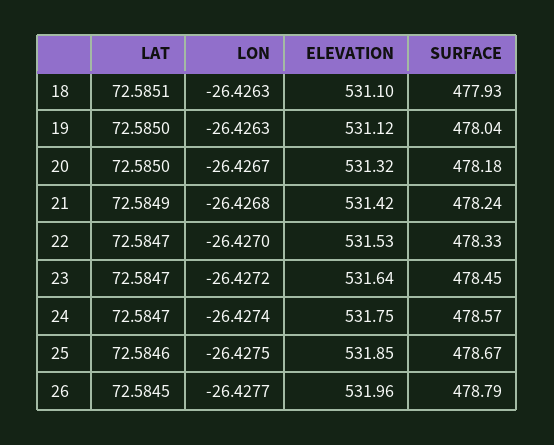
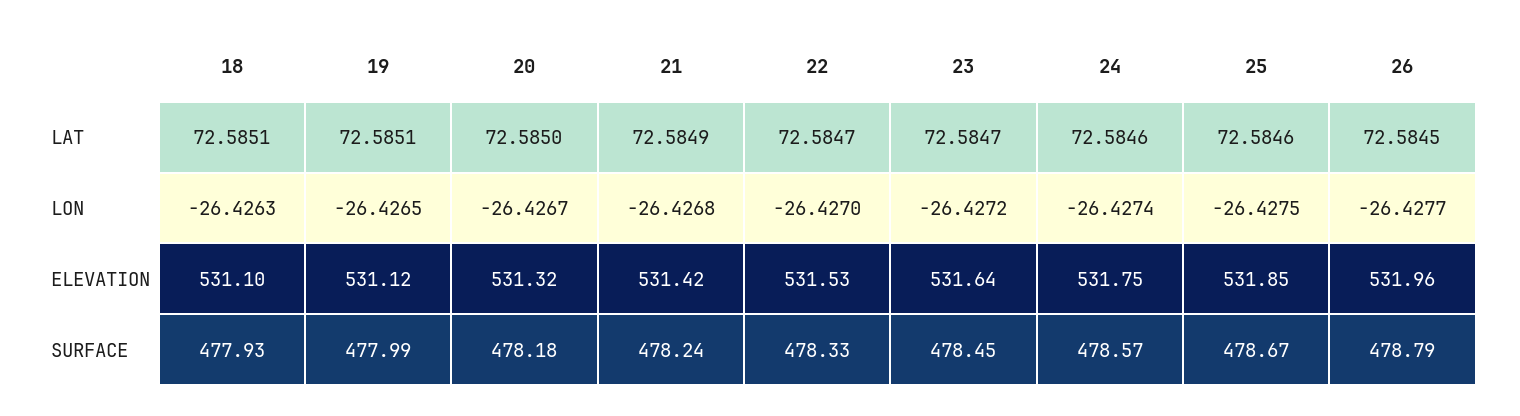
LAT, 19: 72.585 -> 72.5851
LON, 19: -26.4263 -> -26.4265
SURFACE, 19: 478.04 -> 477.99
LAT, 24: 72.5847 -> 72.5846

